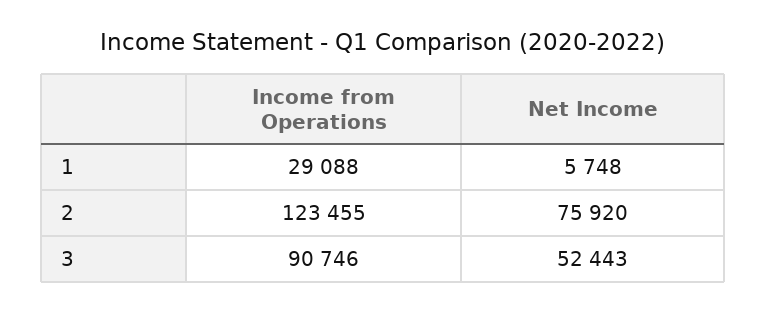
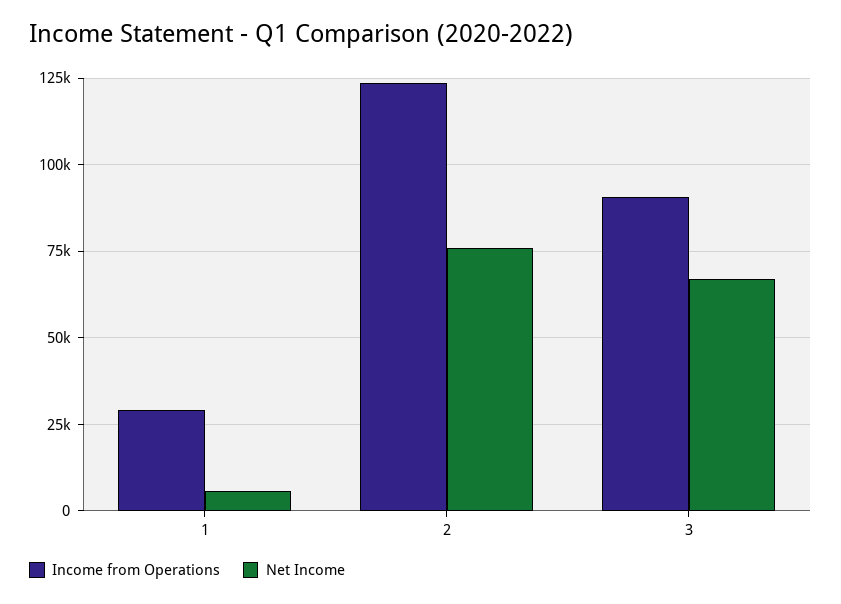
Net Income, 3: 52443 -> 67500

